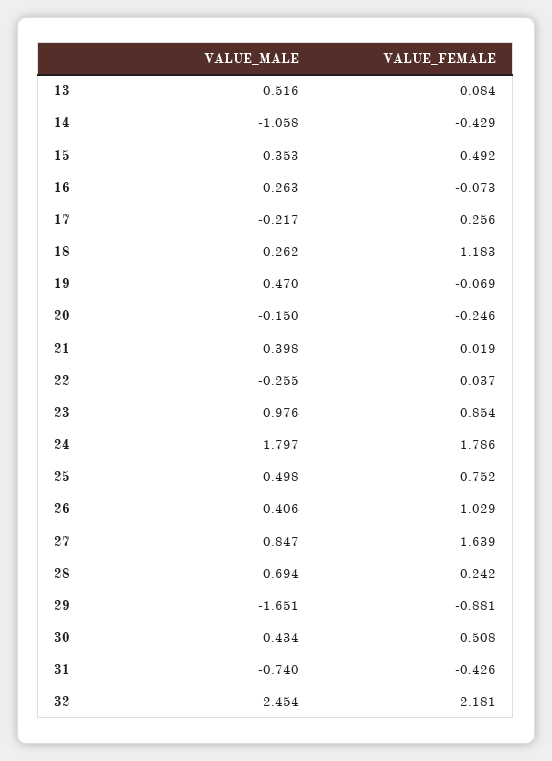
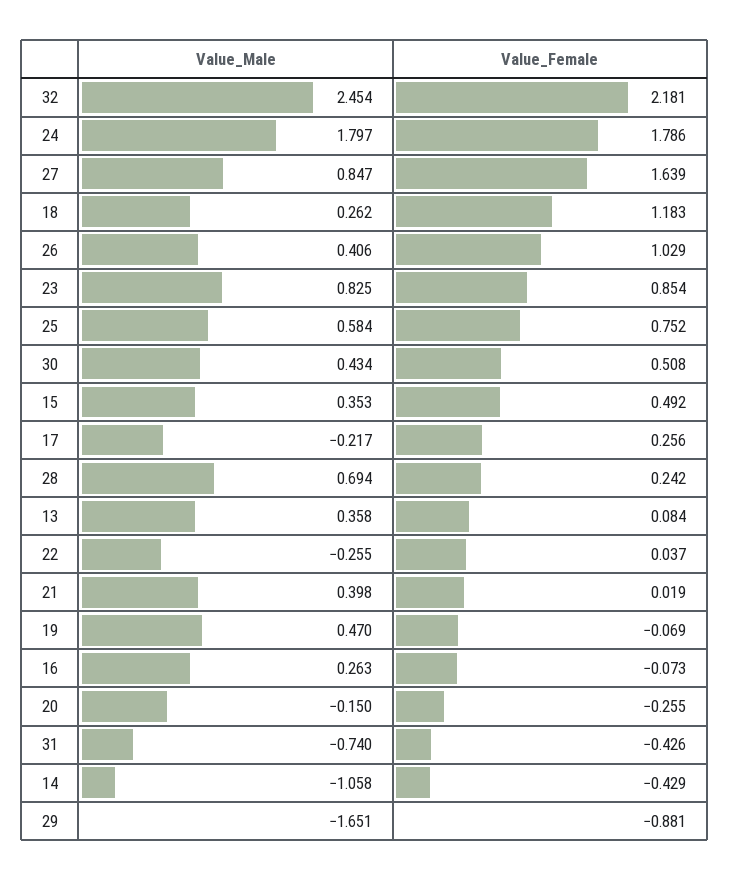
VALUE_MALE, 13: 0.516 -> 0.358
VALUE_FEMALE, 20: -0.246 -> -0.255
VALUE_MALE, 23: 0.976 -> 0.825
VALUE_MALE, 25: 0.498 -> 0.584

